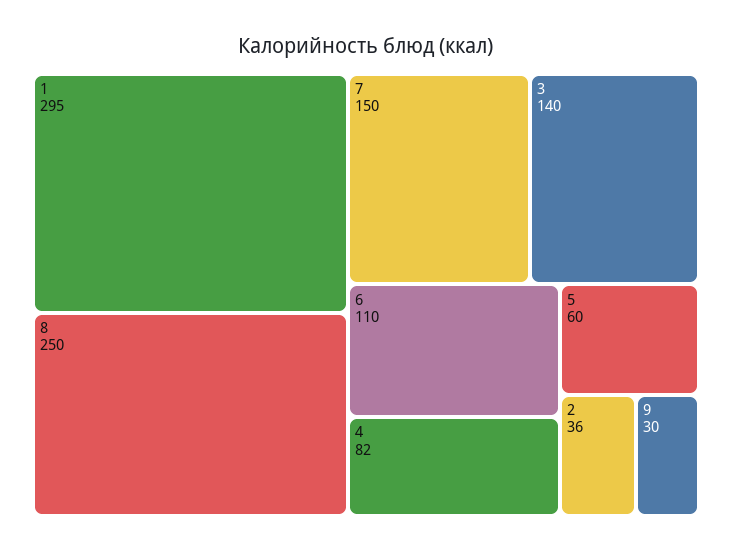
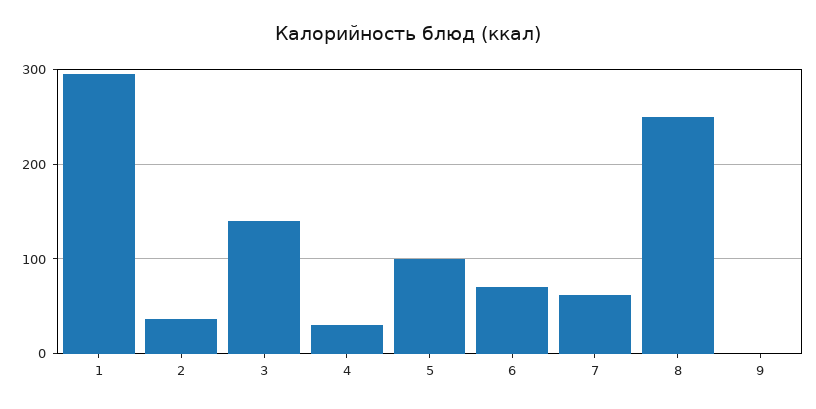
7: 150 -> 60
6: 110 -> 70
4: 82 -> 30
5: 60 -> 100
9: 30 -> 0

